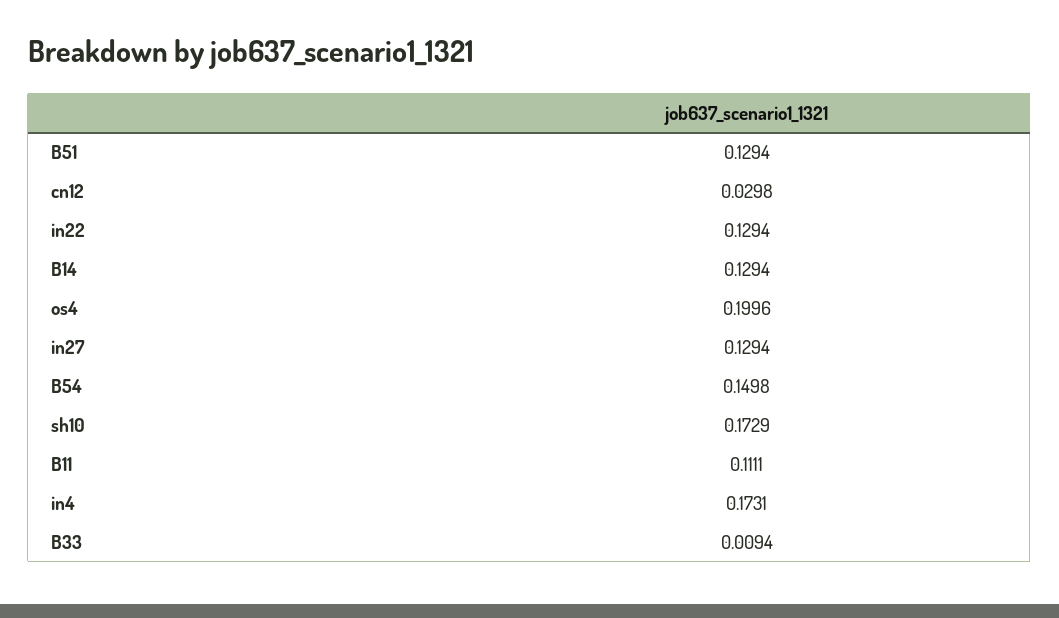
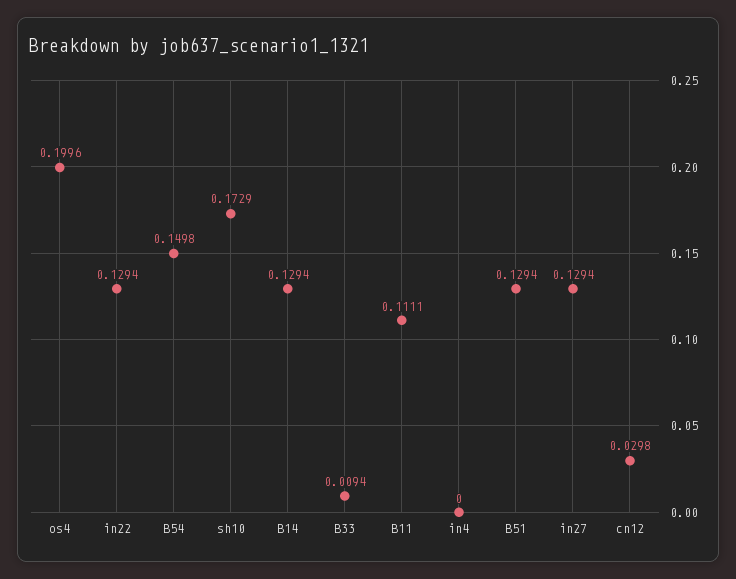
in4: 0.1731 -> 0

